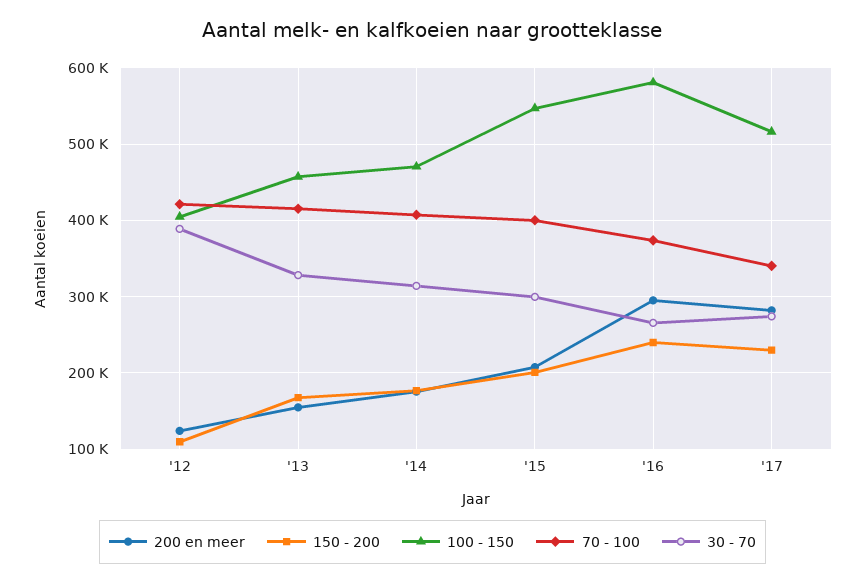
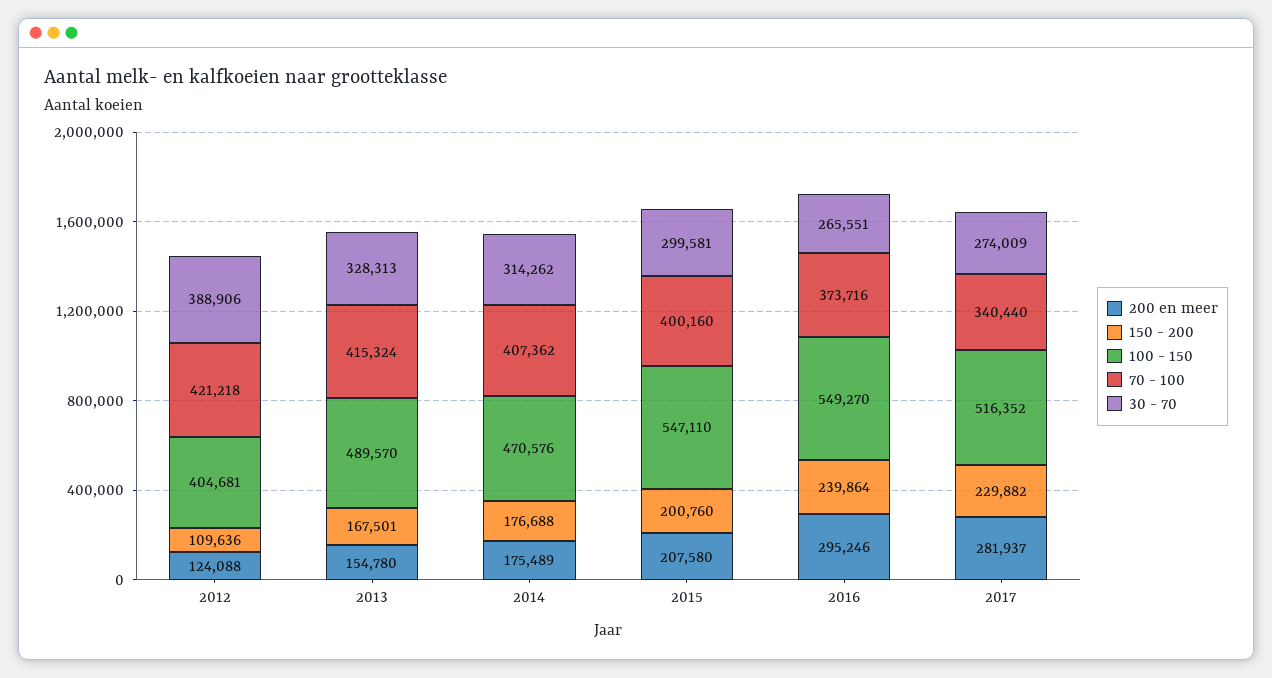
100 - 150, '13: 460000 -> 489570
100 - 150, '16: 580000 -> 549270

